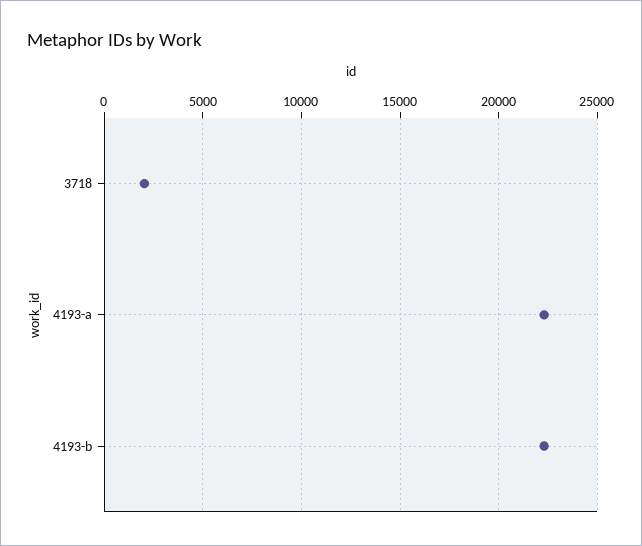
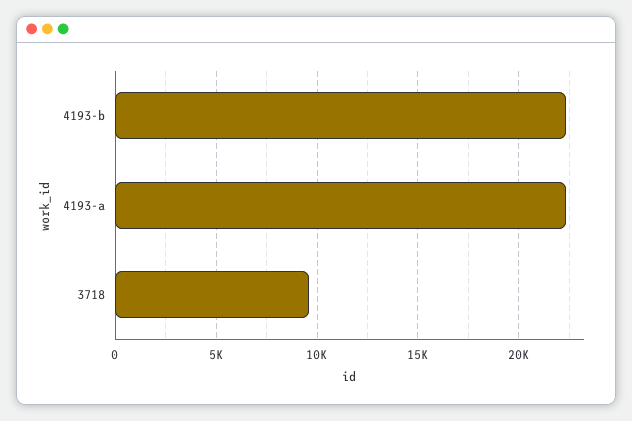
3718: 2000 -> 9500

